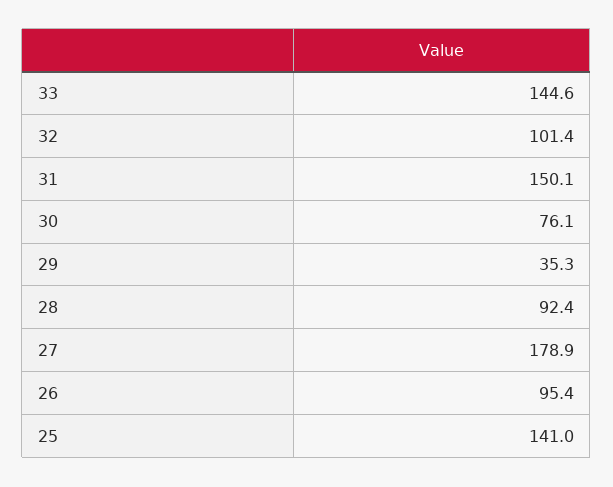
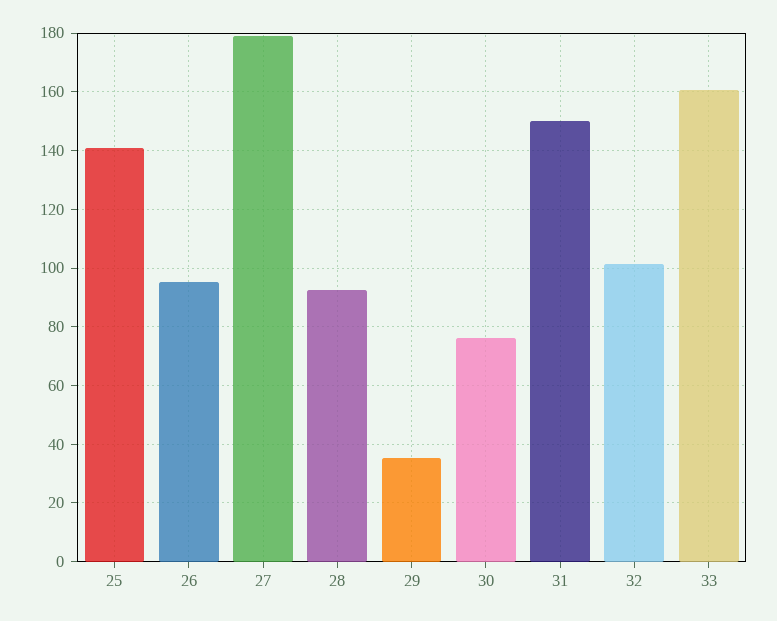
33: 144.6 -> 160

